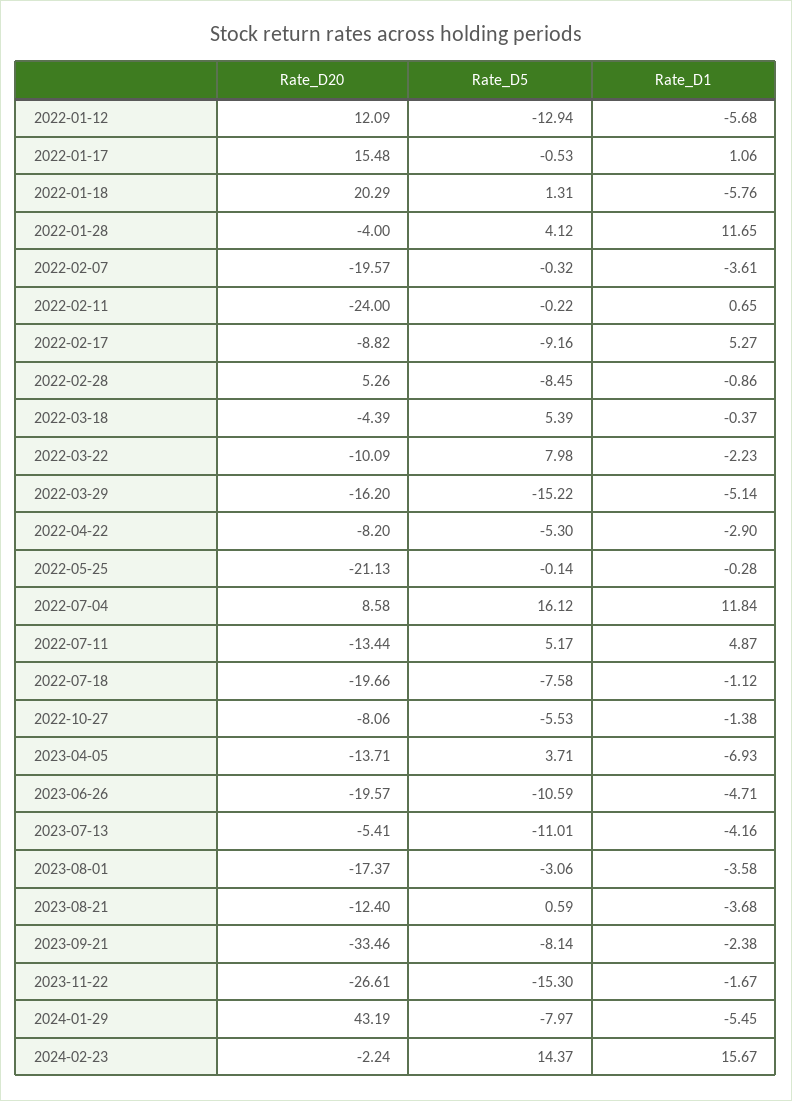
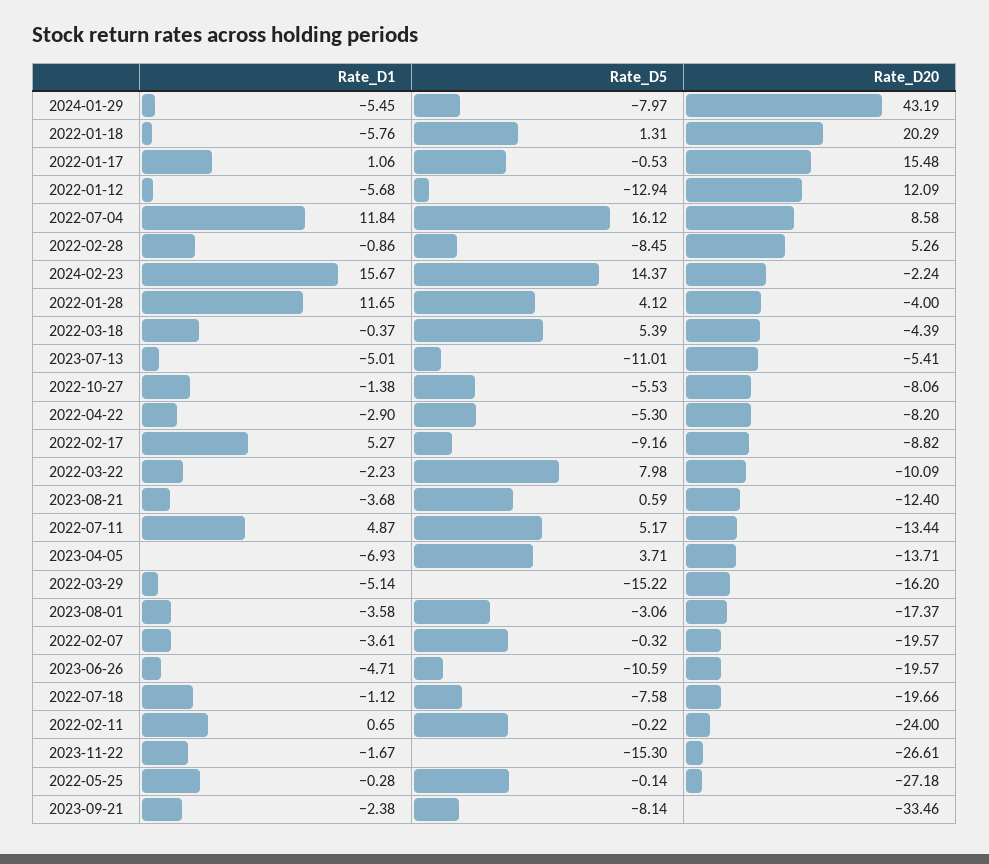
Rate_D20, 2022-05-25: -21.13 -> -27.18
Rate_D1, 2023-07-13: -4.16 -> -5.01

